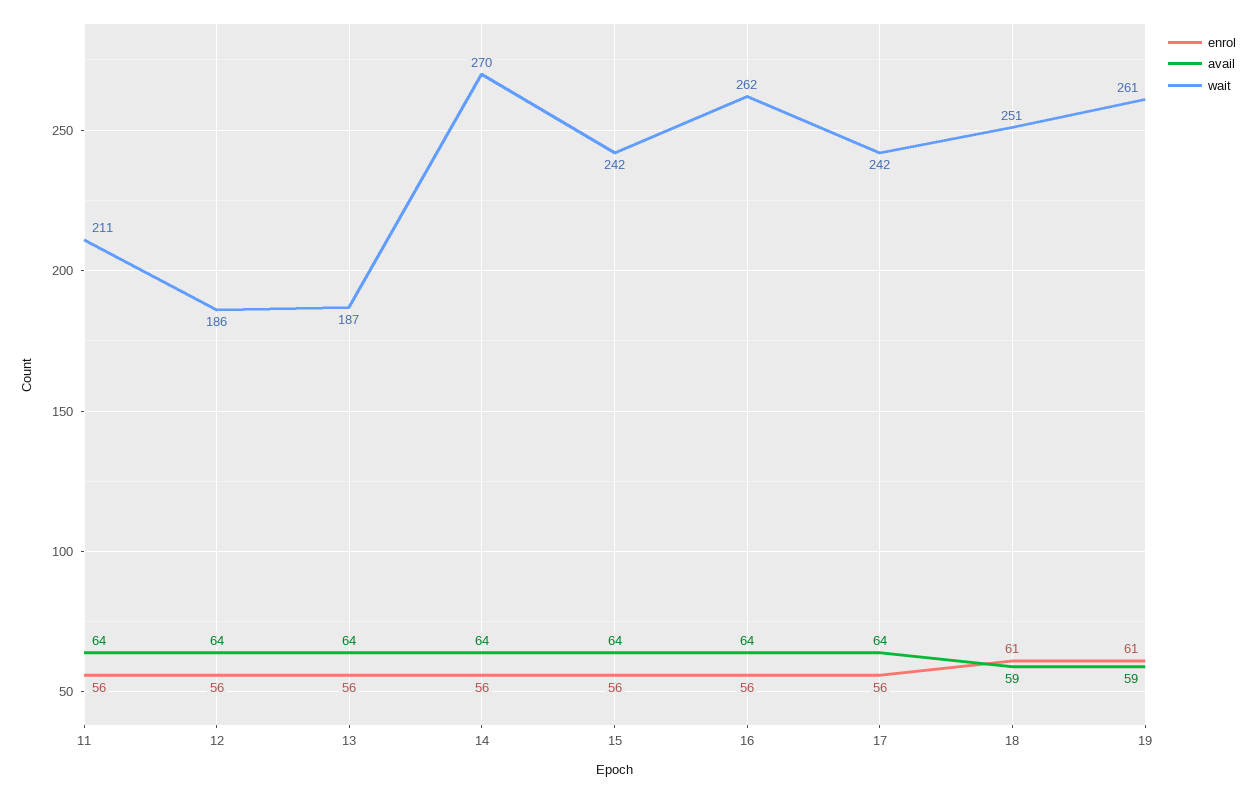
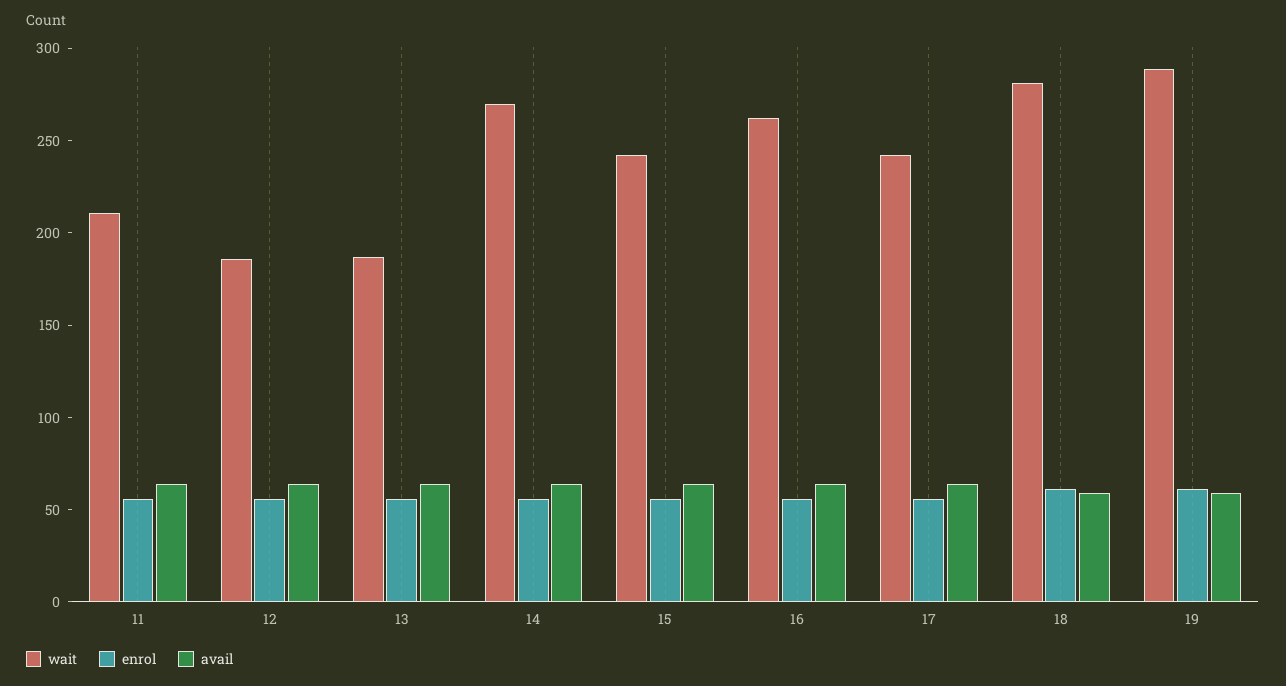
wait, 18: 251 -> 280
wait, 19: 261 -> 290

